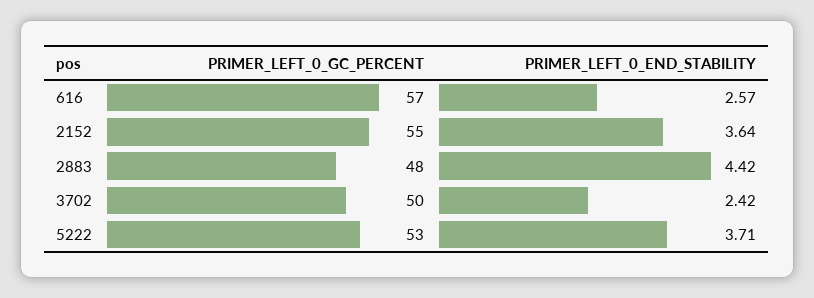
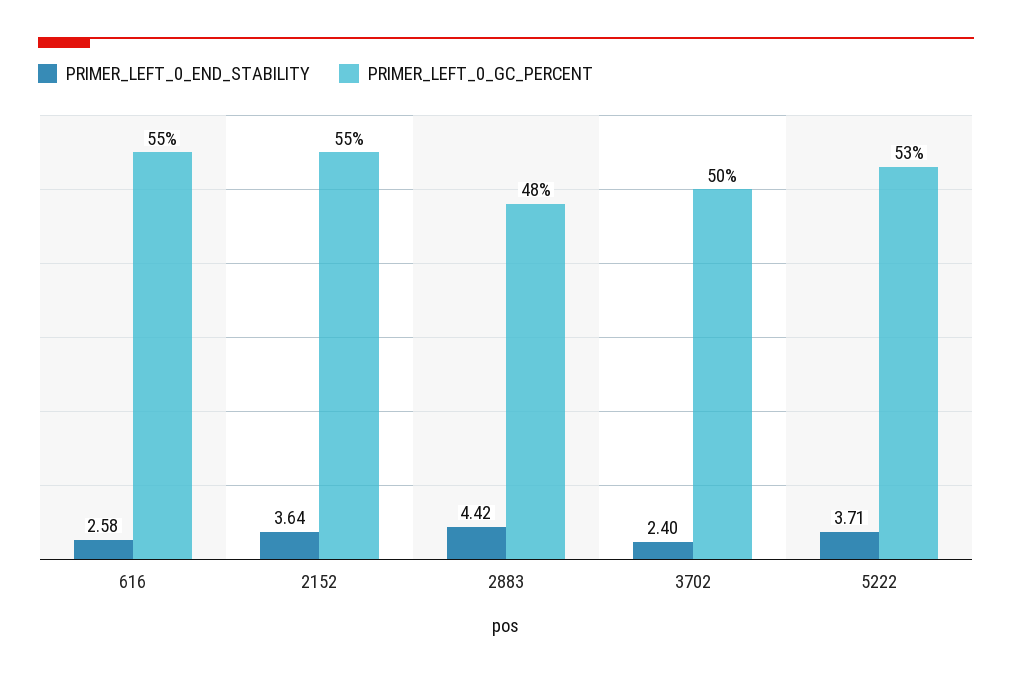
PRIMER_LEFT_0_GC_PERCENT, 616: 57 -> 55
PRIMER_LEFT_0_END_STABILITY, 616: 2.57 -> 2.58
PRIMER_LEFT_0_END_STABILITY, 3702: 2.42 -> 2.4

